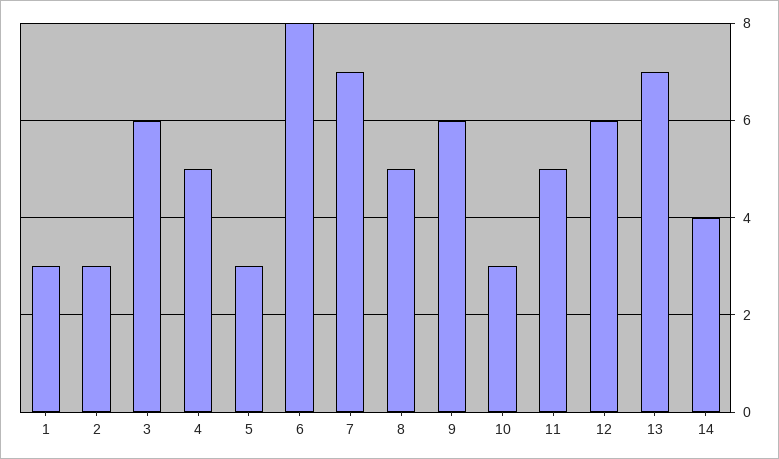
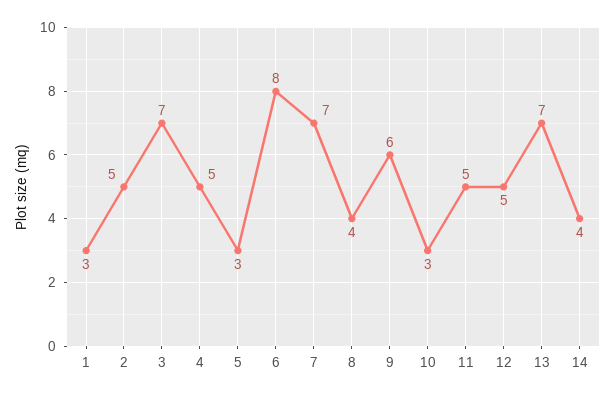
2: 3 -> 5
3: 6 -> 7
8: 5 -> 4
12: 6 -> 5

